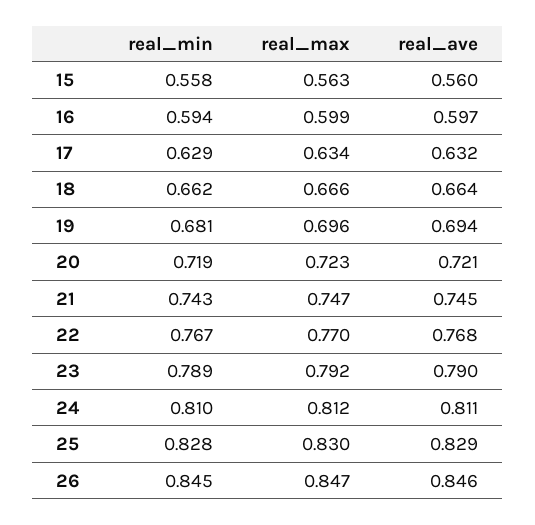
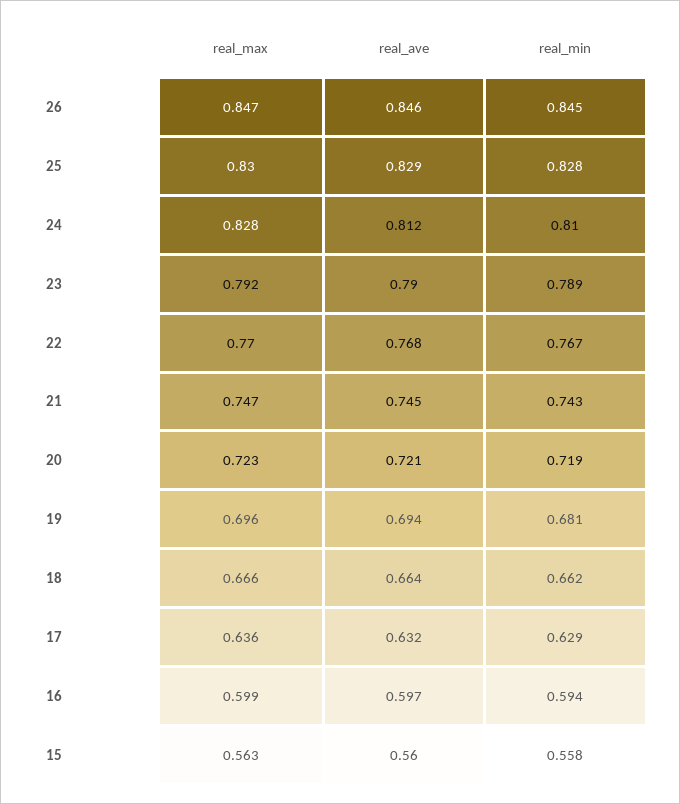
real_max, 17: 0.634 -> 0.636
real_max, 24: 0.812 -> 0.828
real_ave, 24: 0.811 -> 0.812

